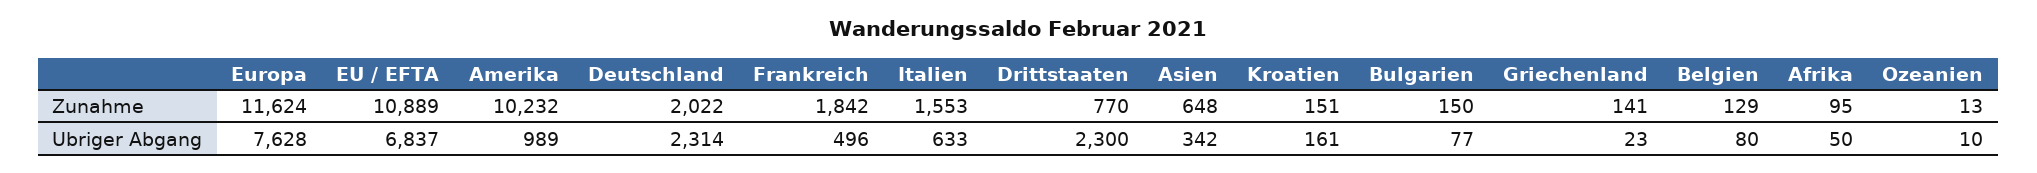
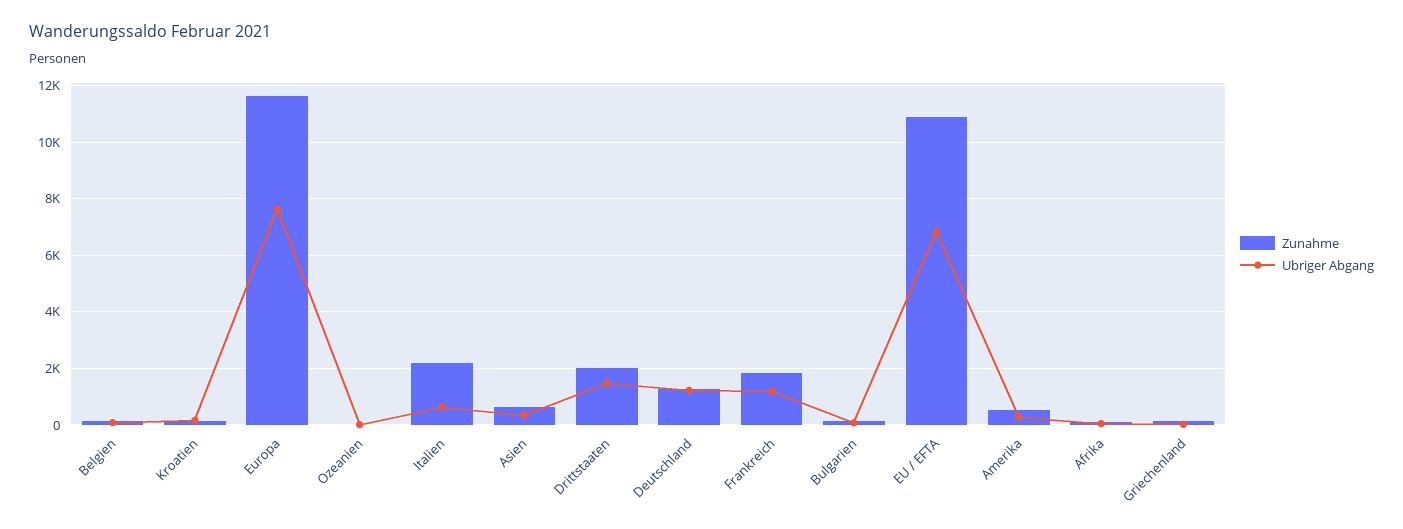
Zunahme, Amerika: 10232 -> 500
Zunahme, Deutschland: 2022 -> 1250
Zunahme, Italien: 1553 -> 2250
Zunahme, Drittstaaten: 770 -> 2000
Ubriger Abgang, Amerika: 989 -> 250
Ubriger Abgang, Deutschland: 2314 -> 1250
Ubriger Abgang, Frankreich: 496 -> 1250
Ubriger Abgang, Drittstaaten: 2300 -> 1500

